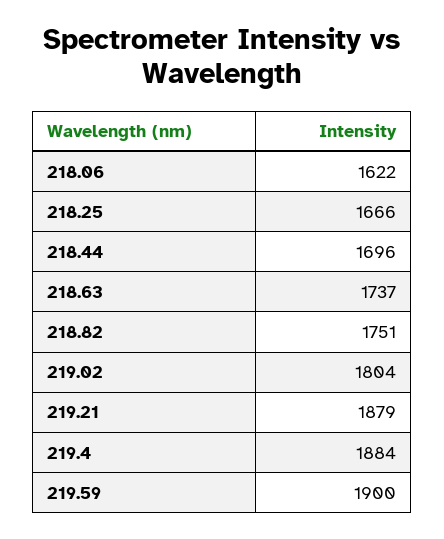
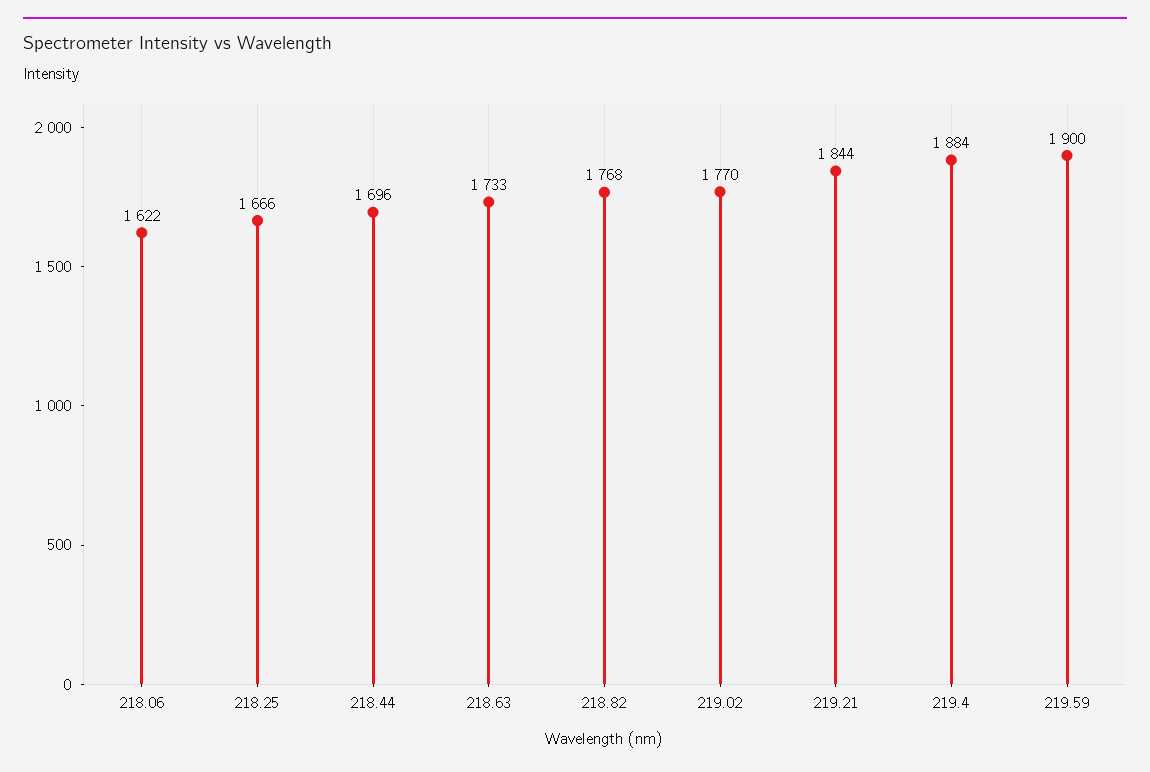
218.63: 1737 -> 1733
218.82: 1751 -> 1768
219.02: 1804 -> 1770
219.21: 1879 -> 1844

